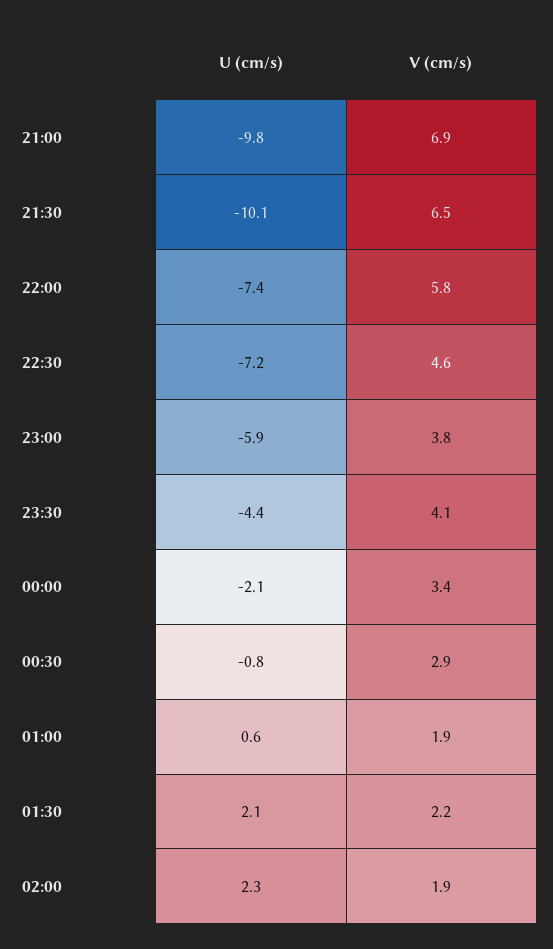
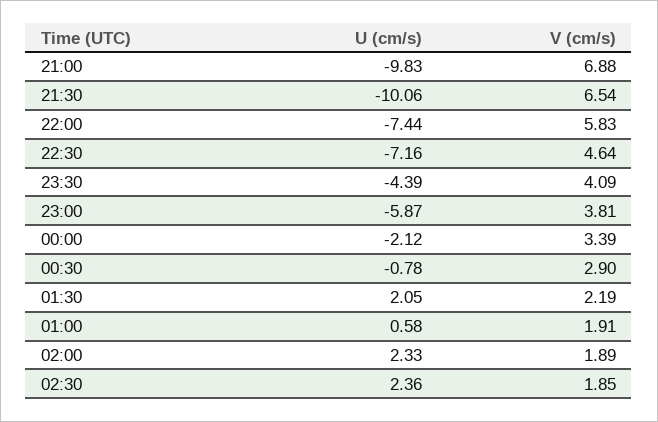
U (cm/s), 02:30: none -> 2.36
V (cm/s), 02:30: none -> 1.85

